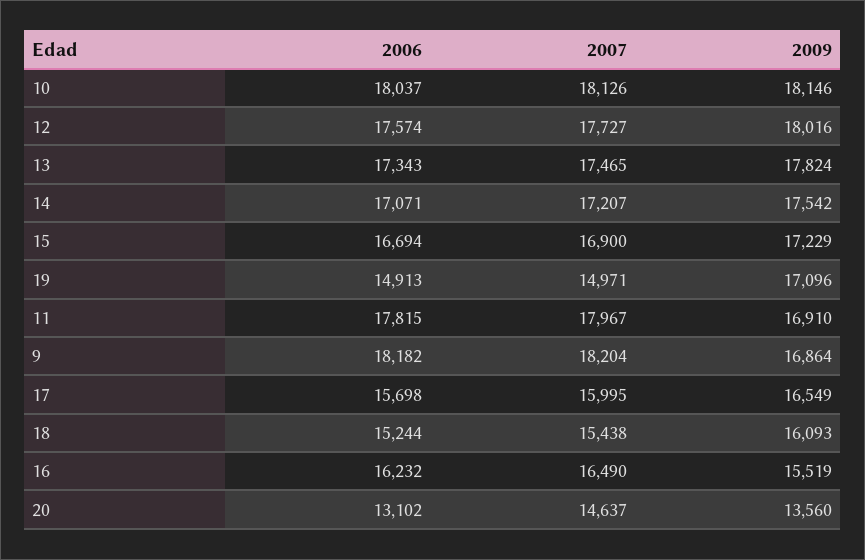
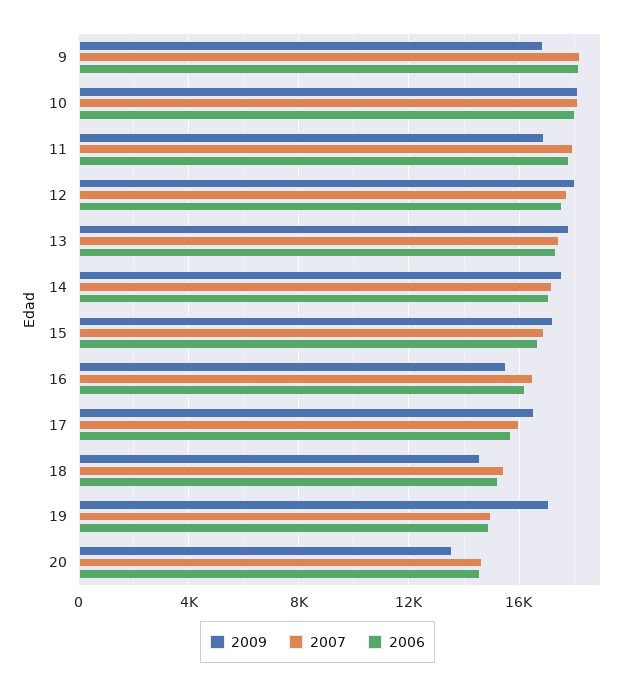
2009, 18: 16093 -> 14500
2006, 20: 13102 -> 14500

